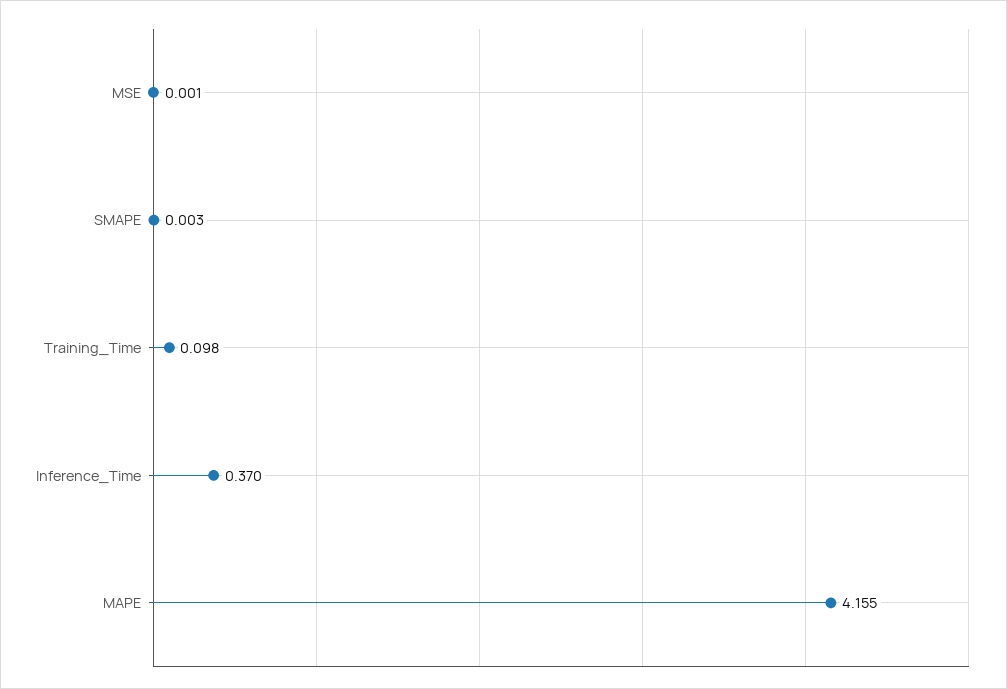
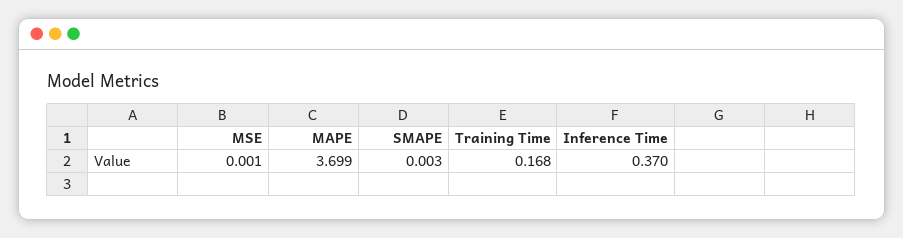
Training_Time: 0.098 -> 0.168
MAPE: 4.155 -> 3.699

